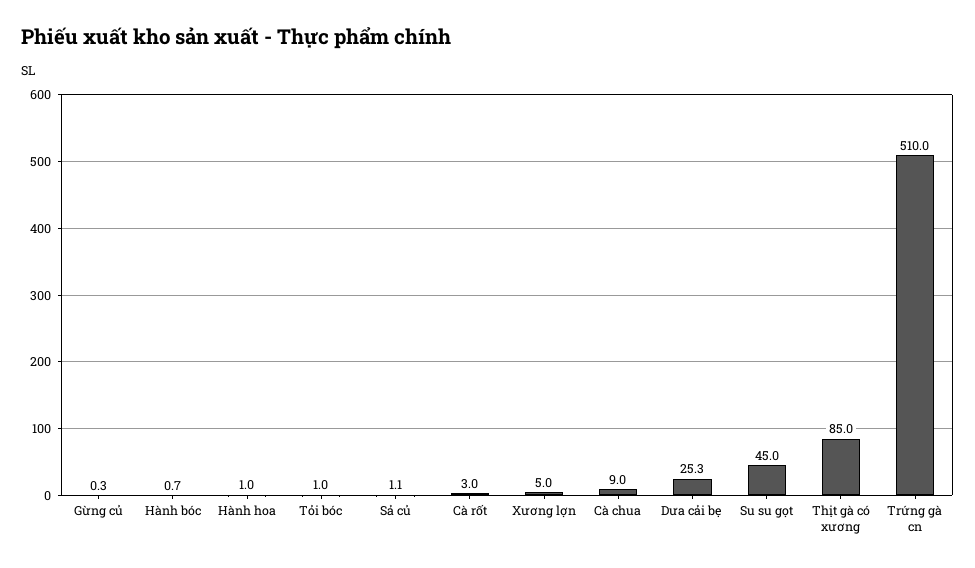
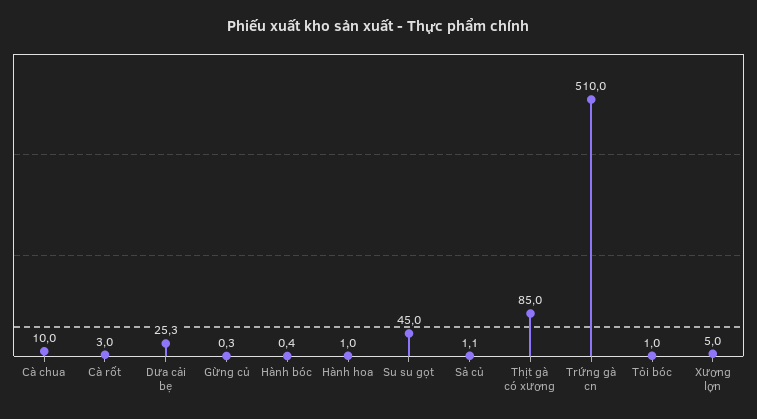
Hành bóc: 0.7 -> 0.4
Cà chua: 9 -> 10

